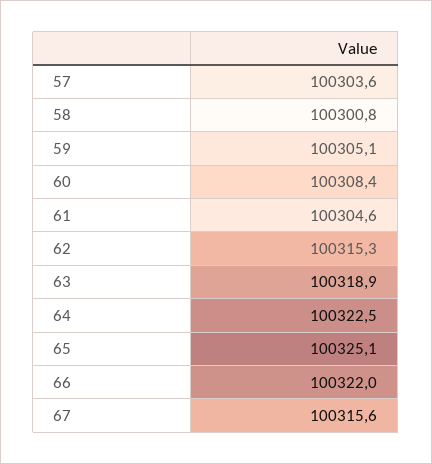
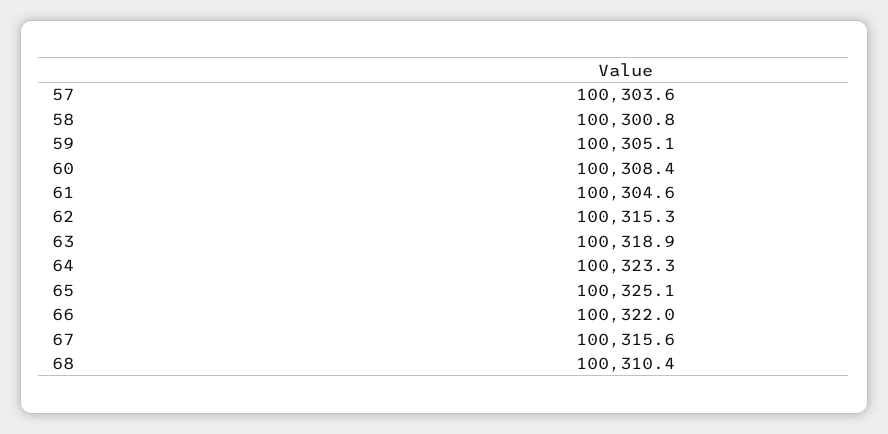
64: 100322.5 -> 100323.3
68: none -> 100310.4

